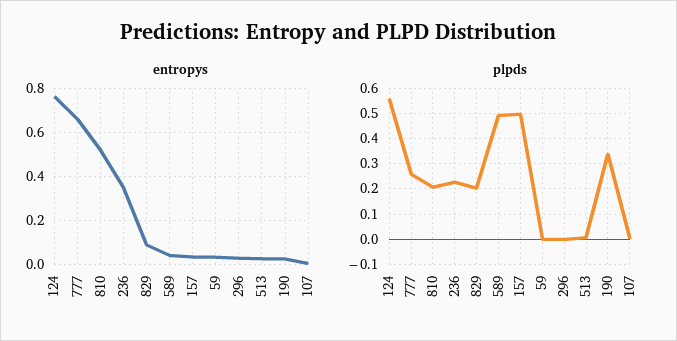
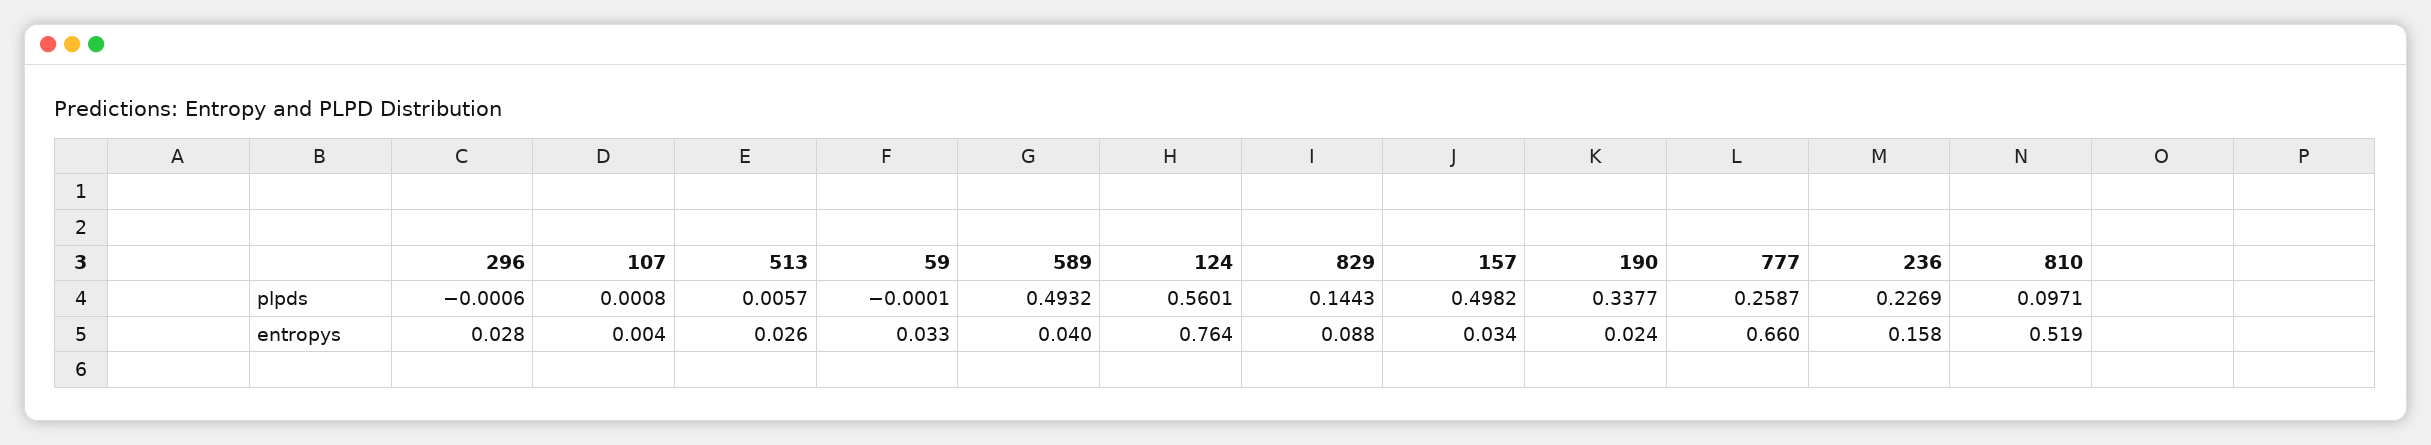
entropys, 236: 0.35 -> 0.158
plpds, 810: 0.2 -> 0.0971
plpds, 829: 0.2 -> 0.1443

